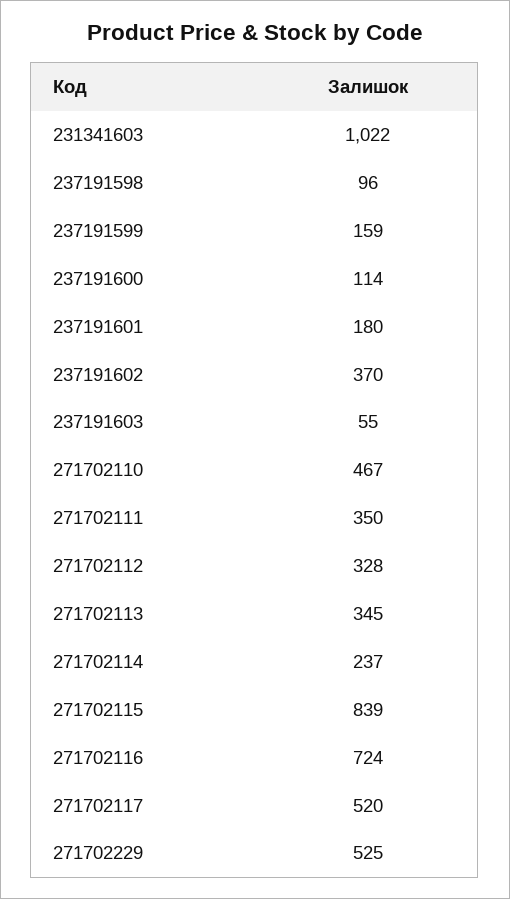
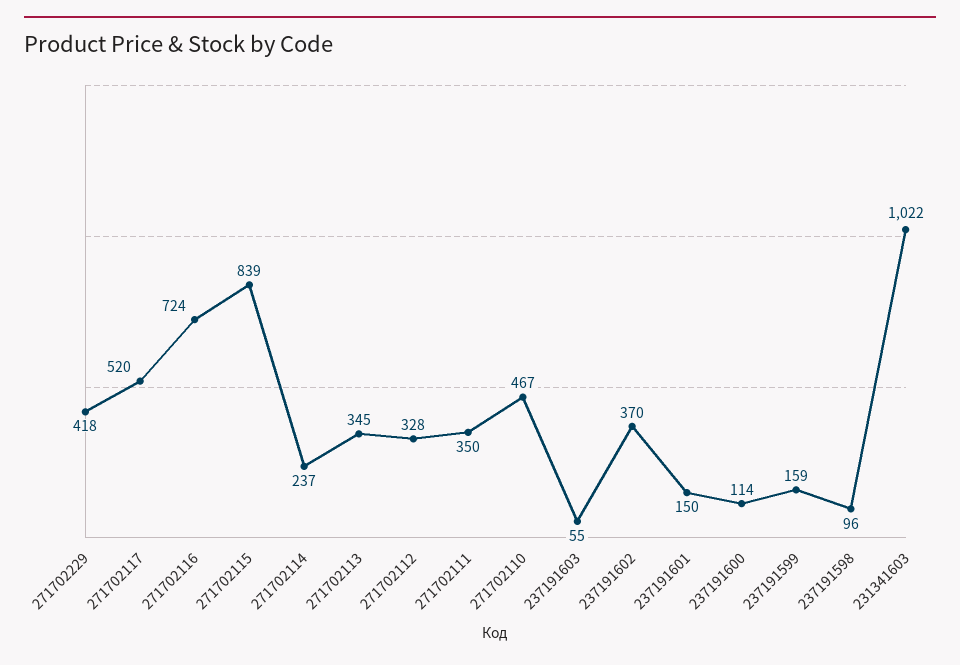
237191601: 180 -> 150
271702229: 525 -> 418

